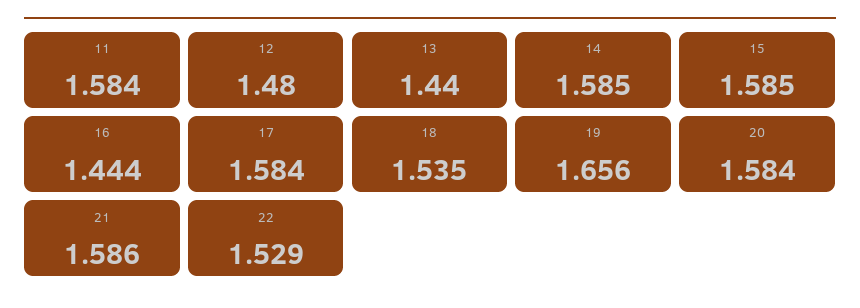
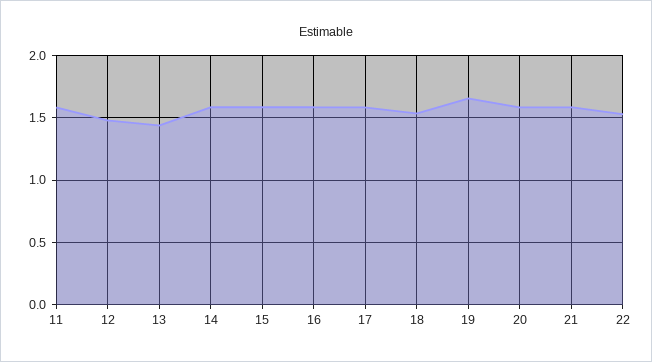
16: 1.444 -> 1.6

